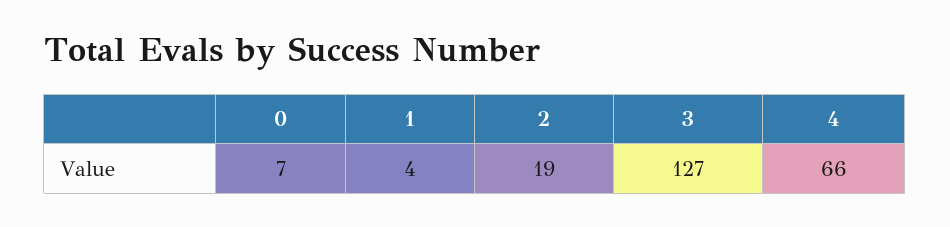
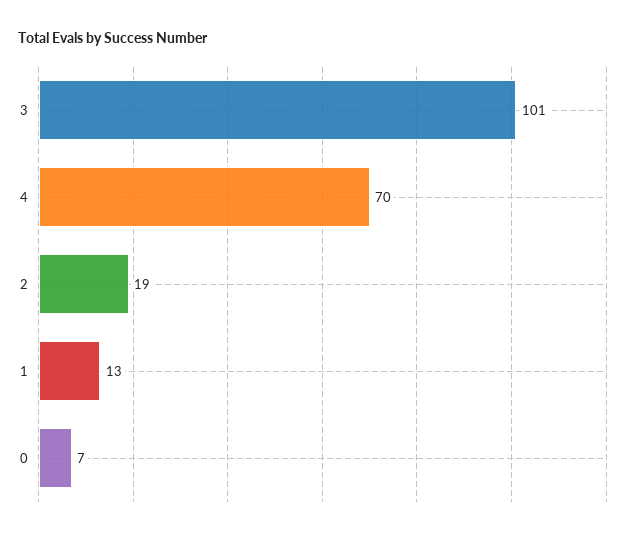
1: 4 -> 13
3: 127 -> 101
4: 66 -> 70

